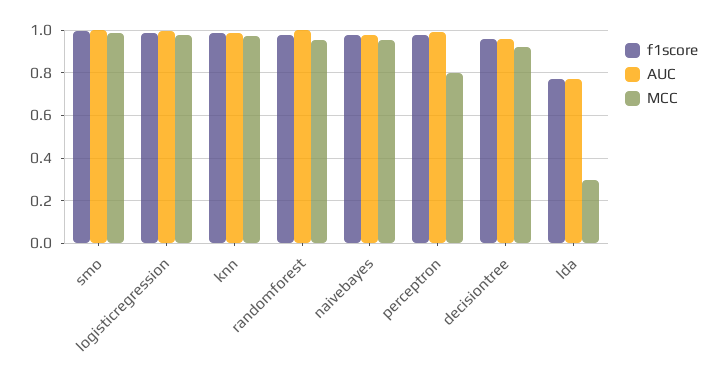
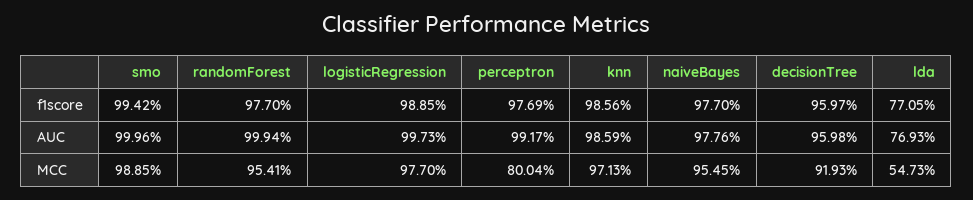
MCC, lda: 0.3 -> 0.5473

